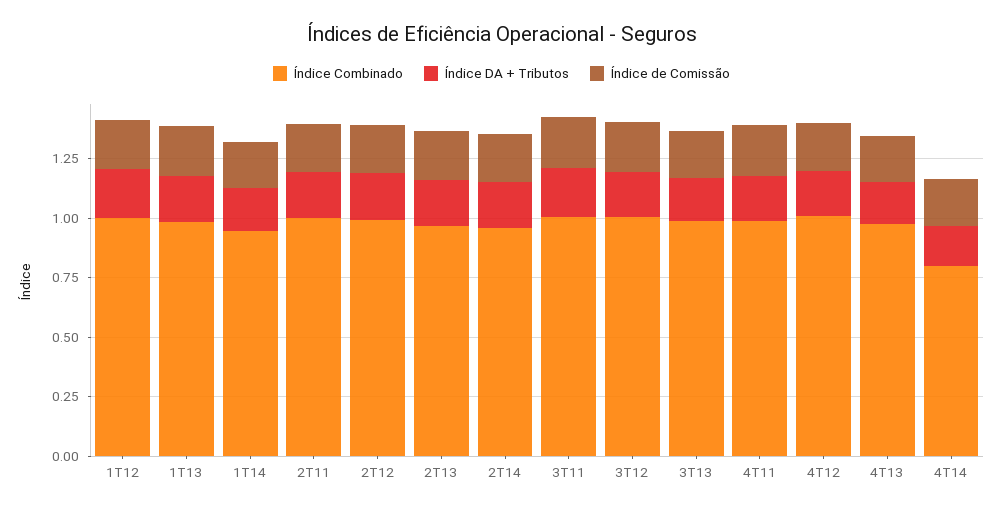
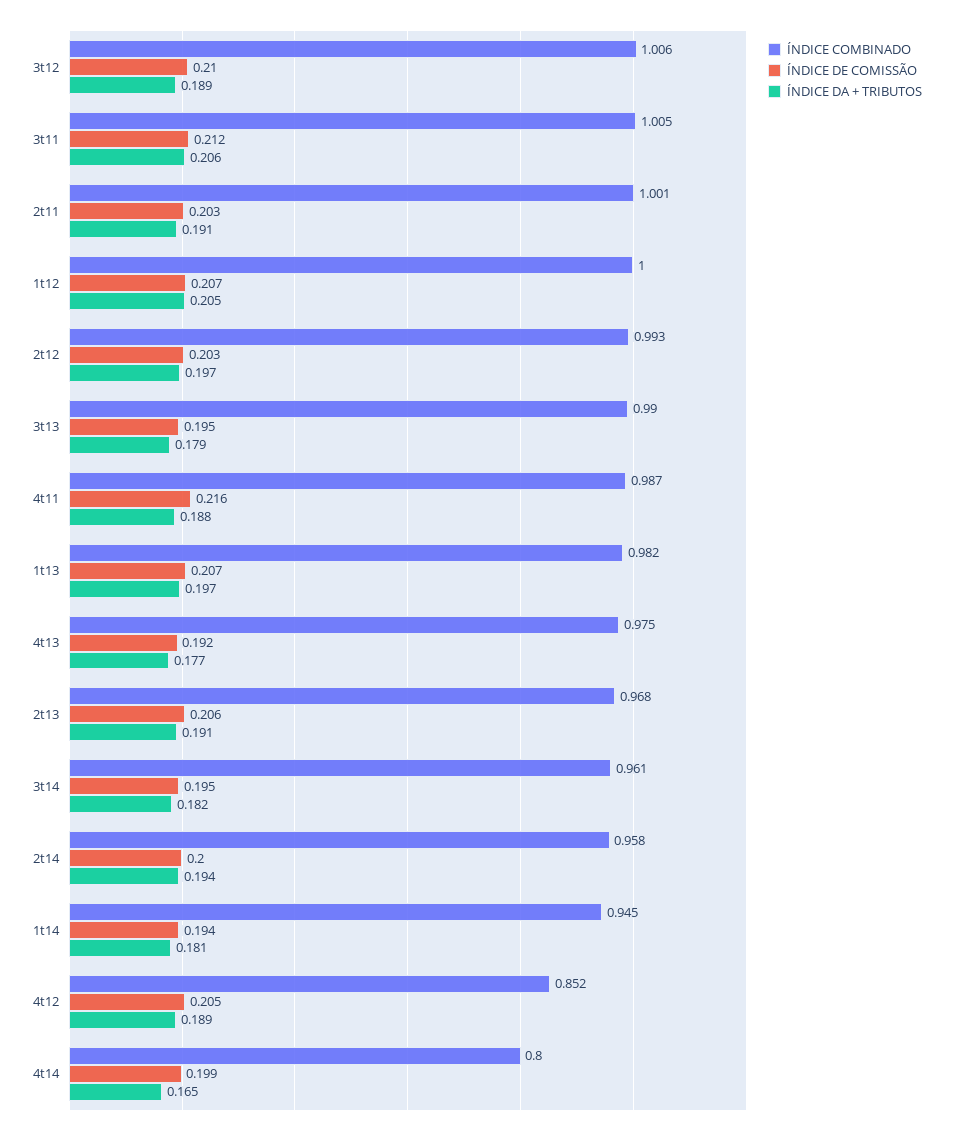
Índice Combinado, 4T12: 1 -> 0.852
Índice Combinado, 3t14: none -> 0.961
Índice de Comissão, 3t14: none -> 0.195
Índice DA + Tributos, 3t14: none -> 0.182

